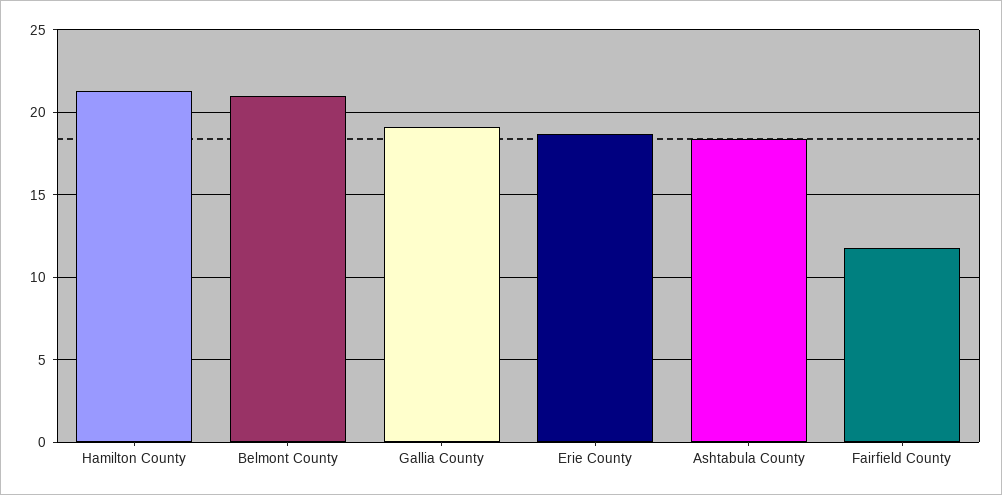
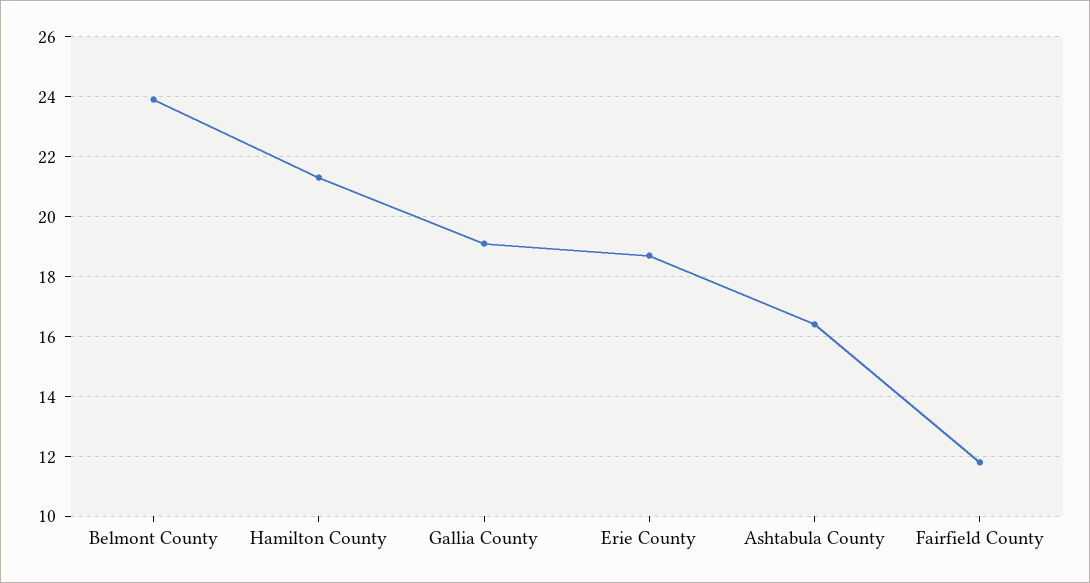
Belmont County: 21 -> 24
Ashtabula County: 18.5 -> 16.5

